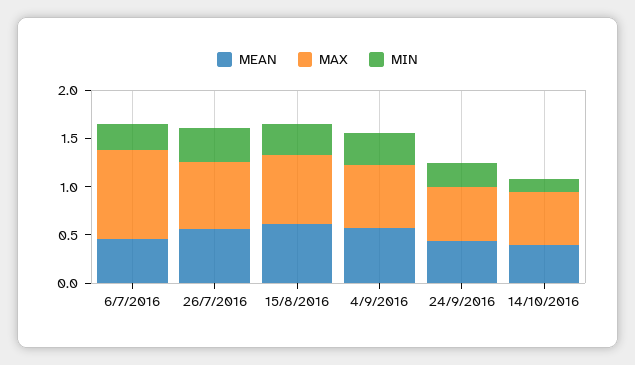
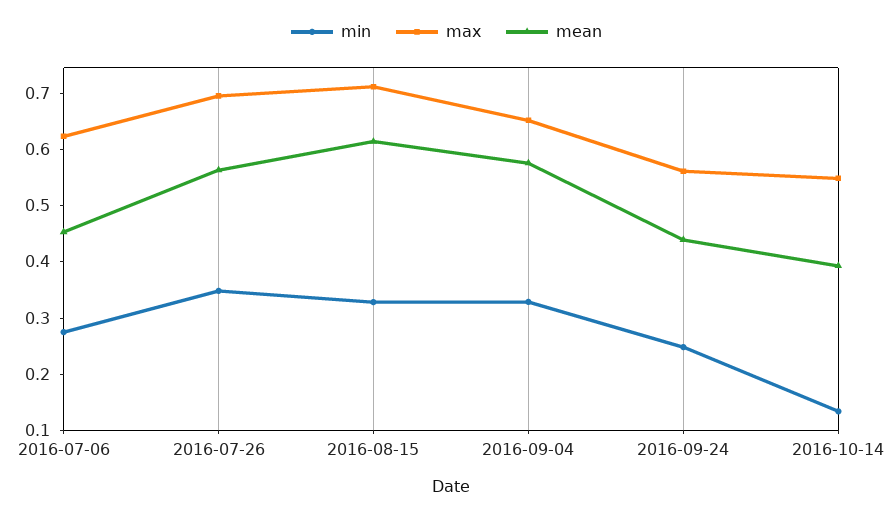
MAX, 6/7/2016: 0.9 -> 0.62

